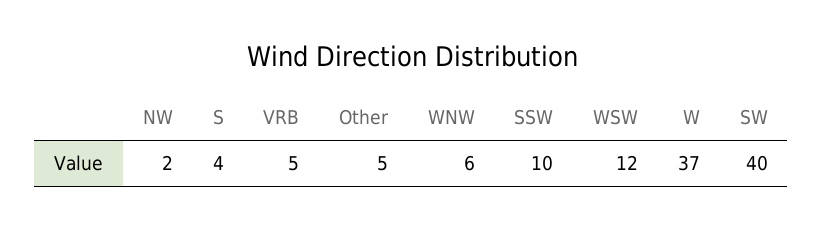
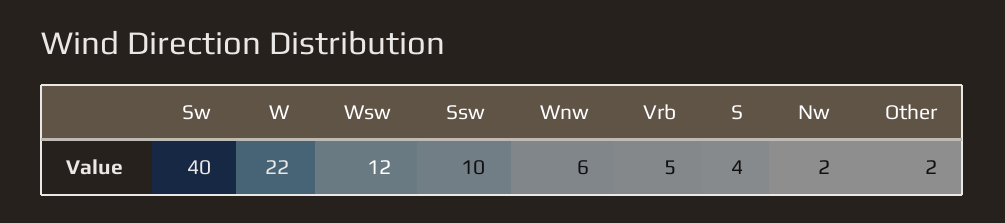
Other: 5 -> 2
W: 37 -> 22

